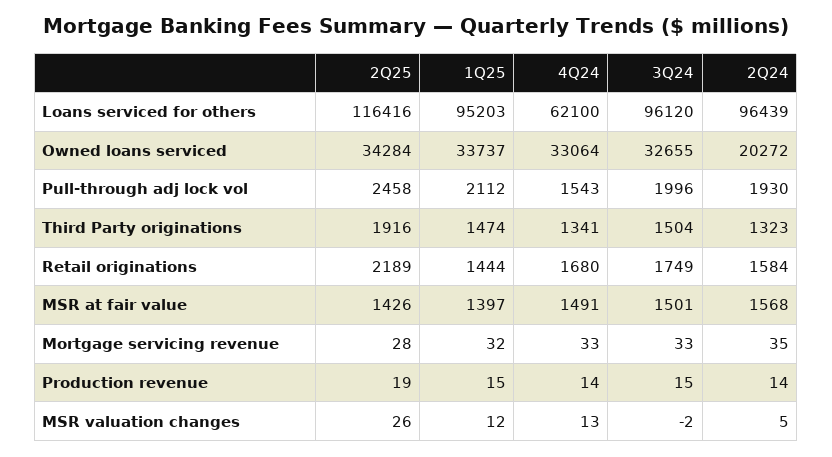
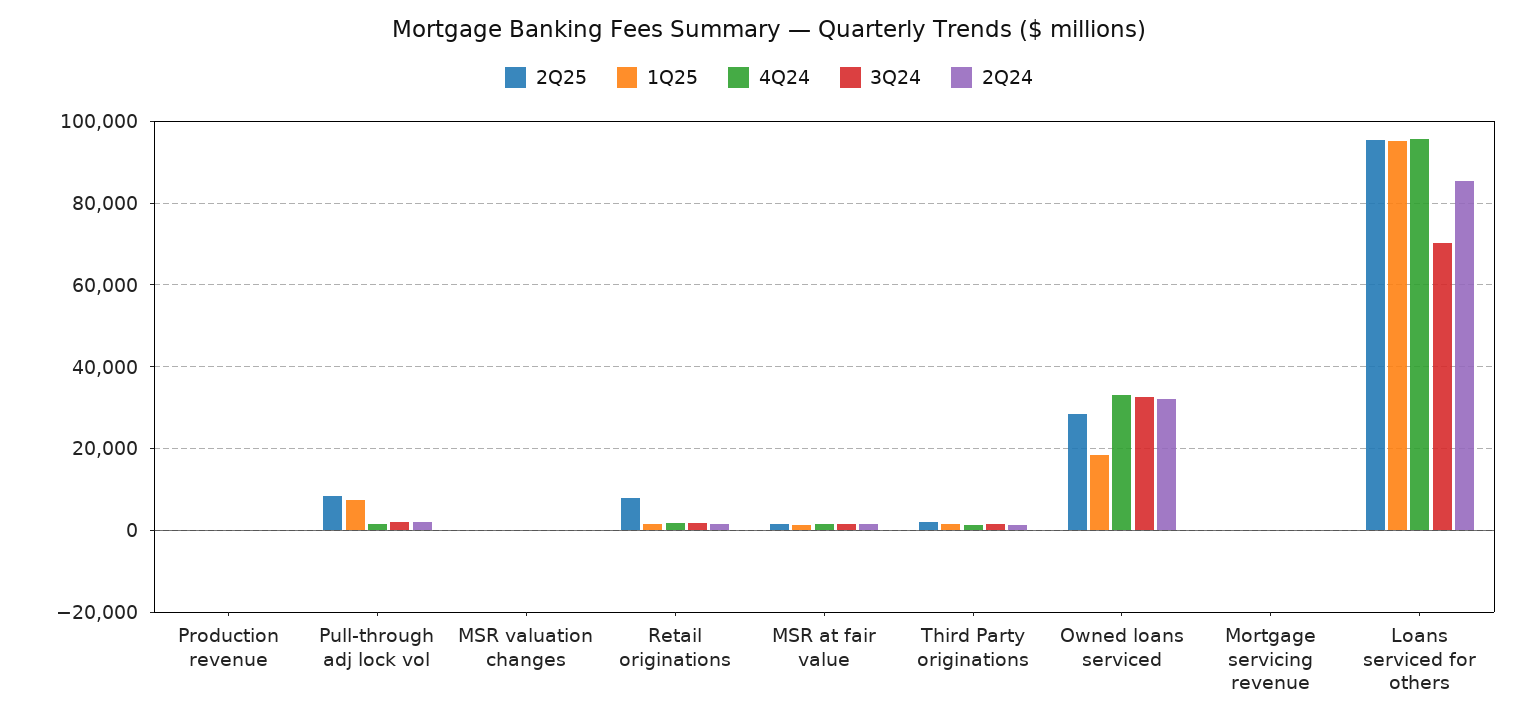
2Q25, Loans serviced for others: 116416 -> 96000
4Q24, Loans serviced for others: 62100 -> 96000
3Q24, Loans serviced for others: 96120 -> 70000
2Q24, Loans serviced for others: 96439 -> 86000
2Q25, Owned loans serviced: 34284 -> 28000
1Q25, Owned loans serviced: 33737 -> 18000
2Q24, Owned loans serviced: 20272 -> 32000
2Q25, Pull-through adj lock vol: 2458 -> 8000
1Q25, Pull-through adj lock vol: 2112 -> 8000
2Q25, Retail originations: 2189 -> 8000

